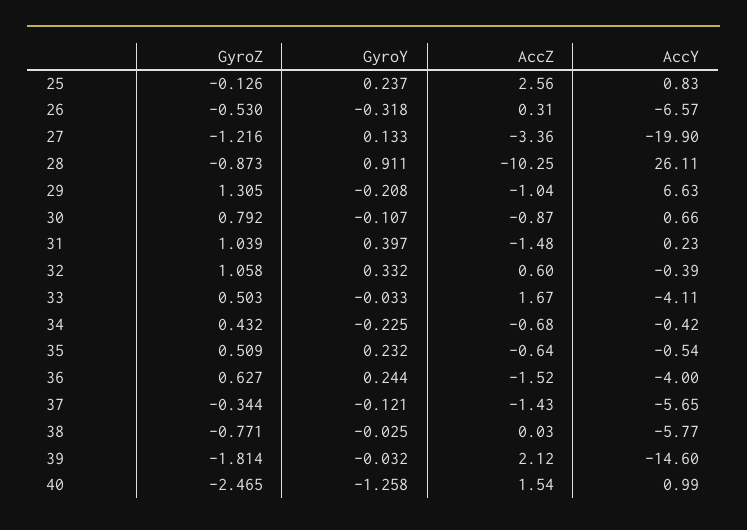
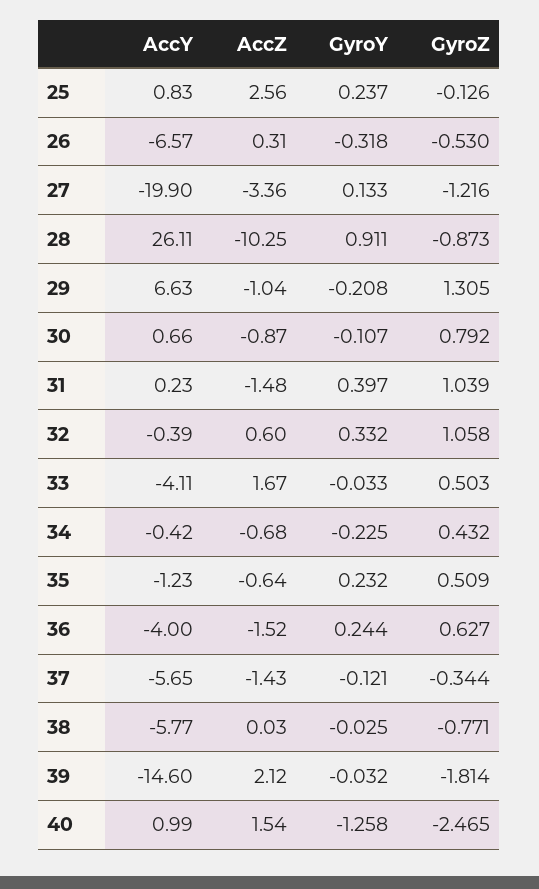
AccY, 35: -0.54 -> -1.23

